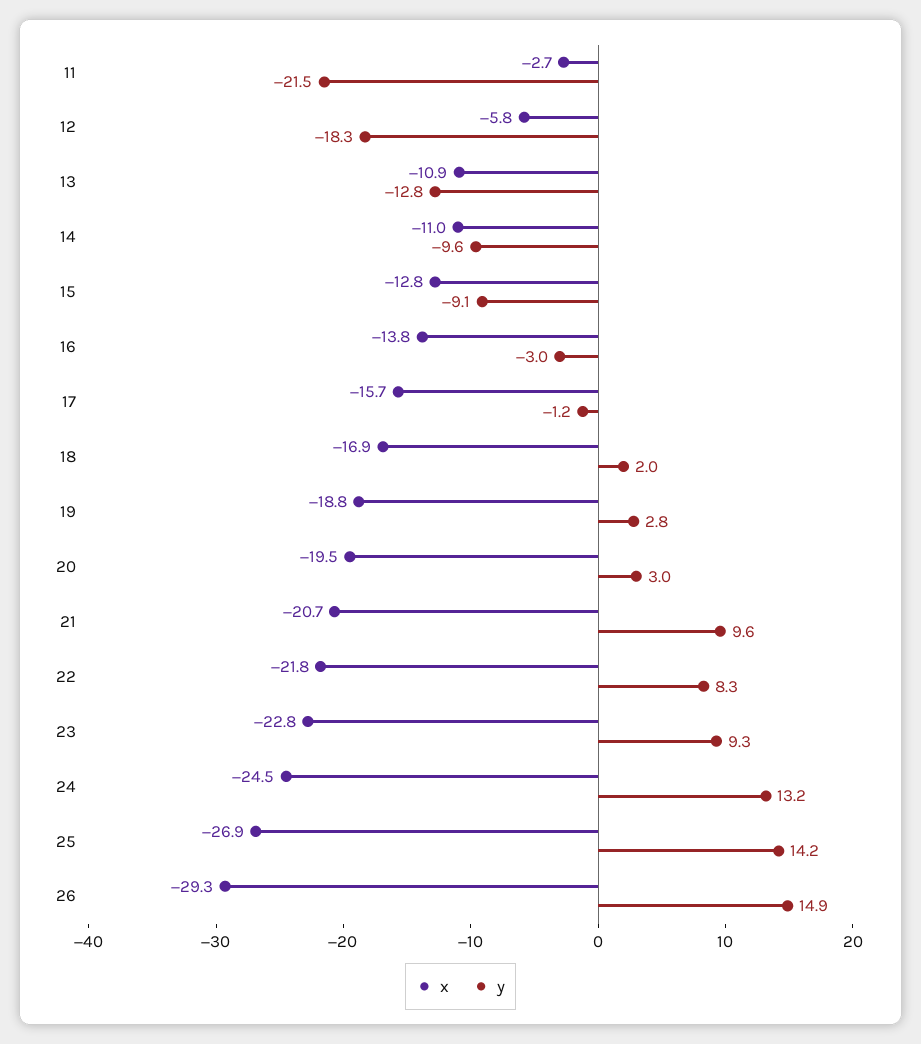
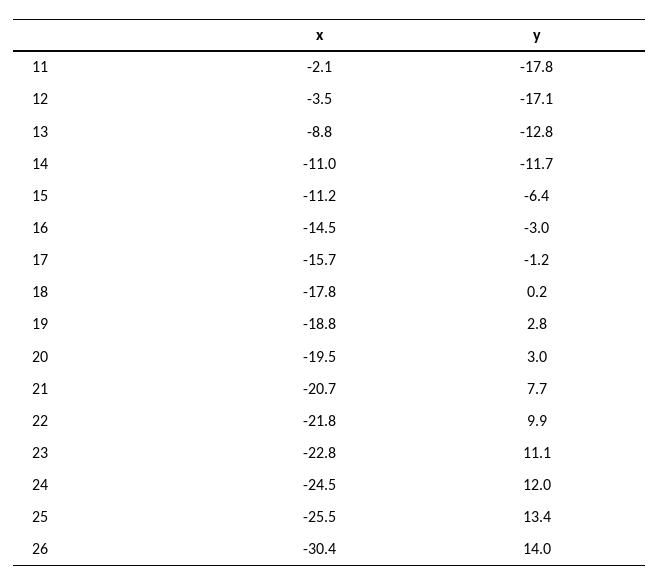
x, 11: -2.7 -> -2.1
y, 11: -21.5 -> -17.8
x, 12: -5.8 -> -3.5
y, 12: -18.3 -> -17.1
x, 13: -10.9 -> -8.8
y, 14: -9.6 -> -11.7
x, 15: -12.8 -> -11.2
y, 15: -9.1 -> -6.4
x, 16: -13.8 -> -14.5
x, 18: -16.9 -> -17.8
y, 18: 2 -> 0.2
y, 21: 9.6 -> 7.7
y, 22: 8.3 -> 9.9
y, 23: 9.3 -> 11.1
y, 24: 13.2 -> 12
x, 25: -26.9 -> -25.5
y, 25: 14.2 -> 13.4
x, 26: -29.3 -> -30.4
y, 26: 14.9 -> 14

